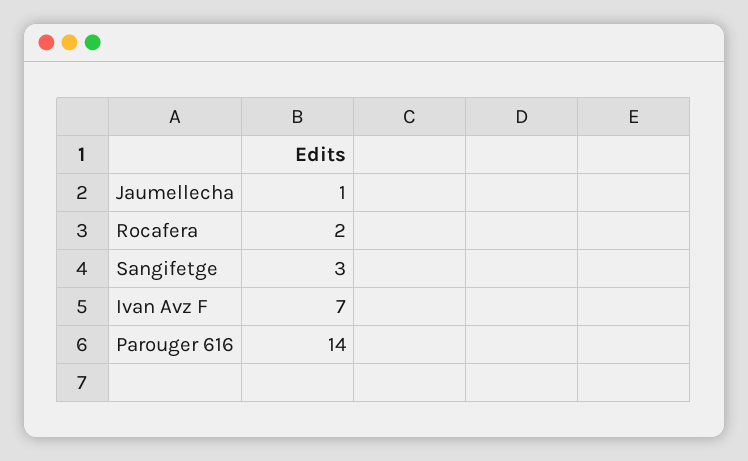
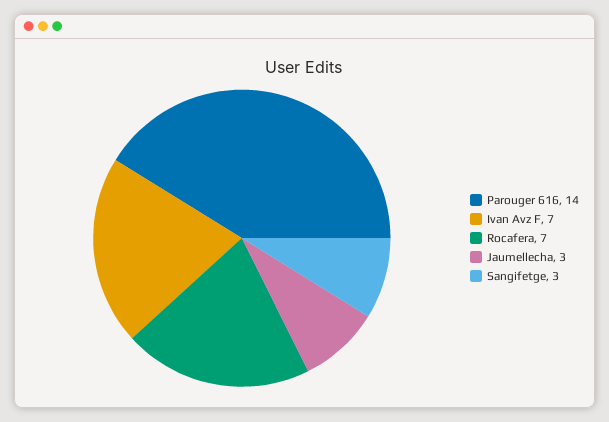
Jaumellecha: 1 -> 3
Rocafera: 2 -> 7

